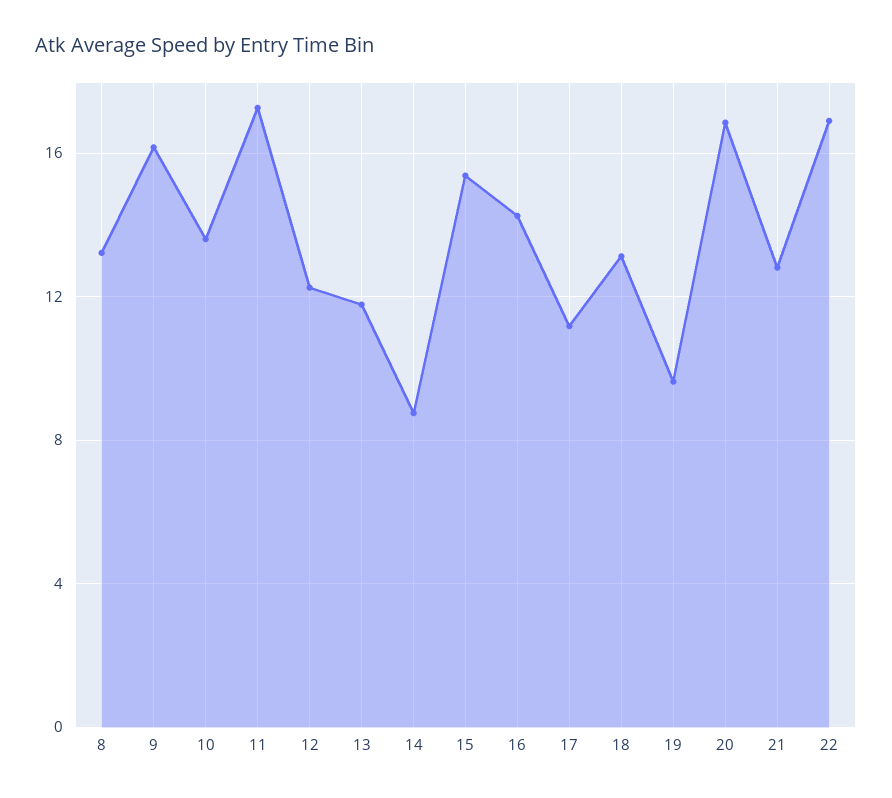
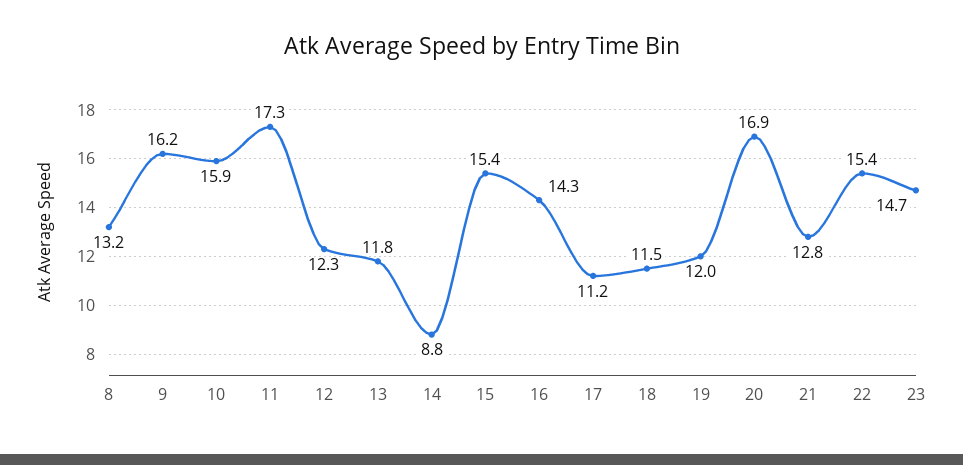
10: 13.5 -> 15.9
18: 13 -> 11.5
19: 9.5 -> 12
22: 17 -> 15.4
23: none -> 14.7

